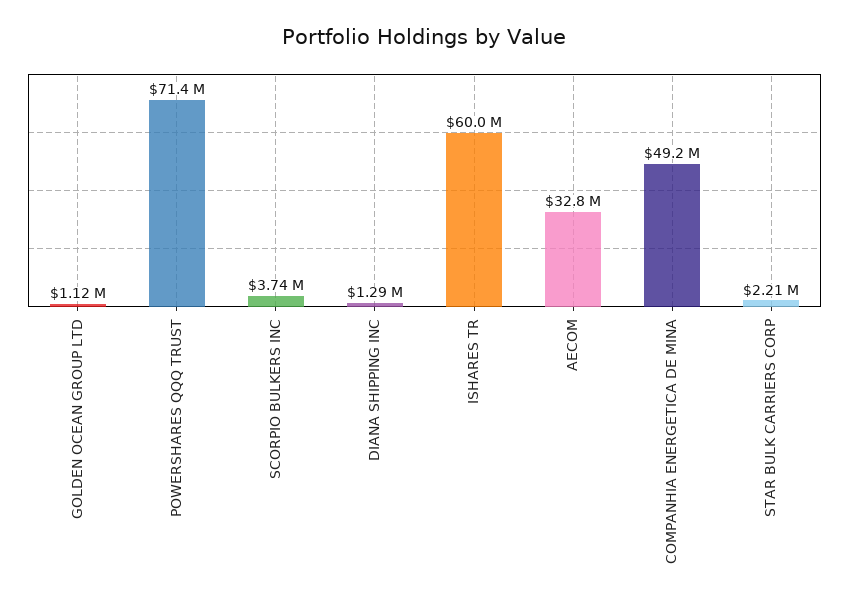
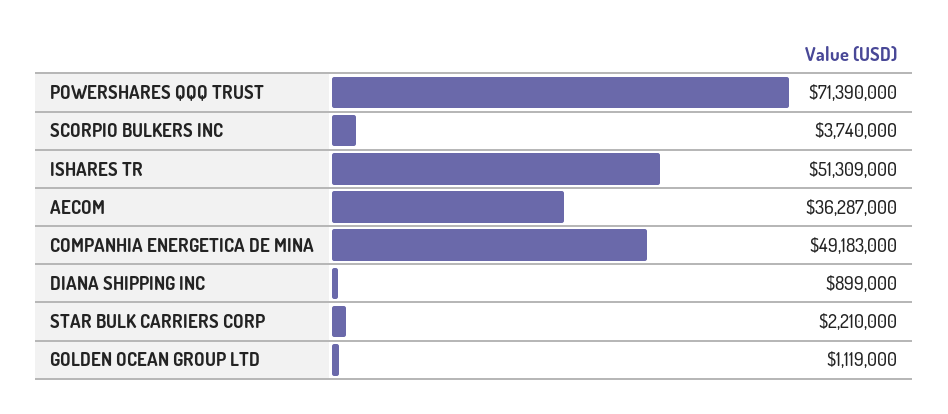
DIANA SHIPPING INC: 1290000 -> 899000
ISHARES TR: 60000000 -> 51309000
AECOM: 32800000 -> 36287000

